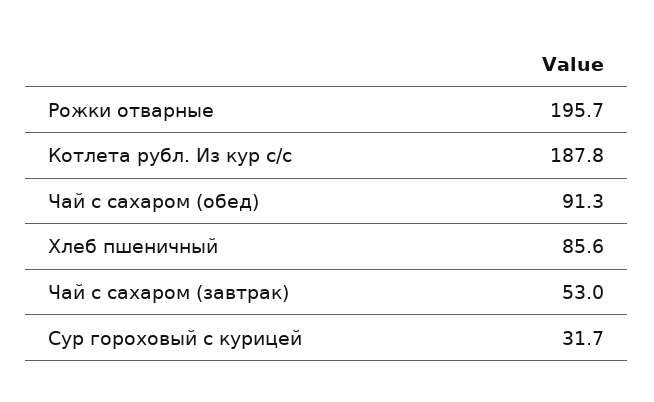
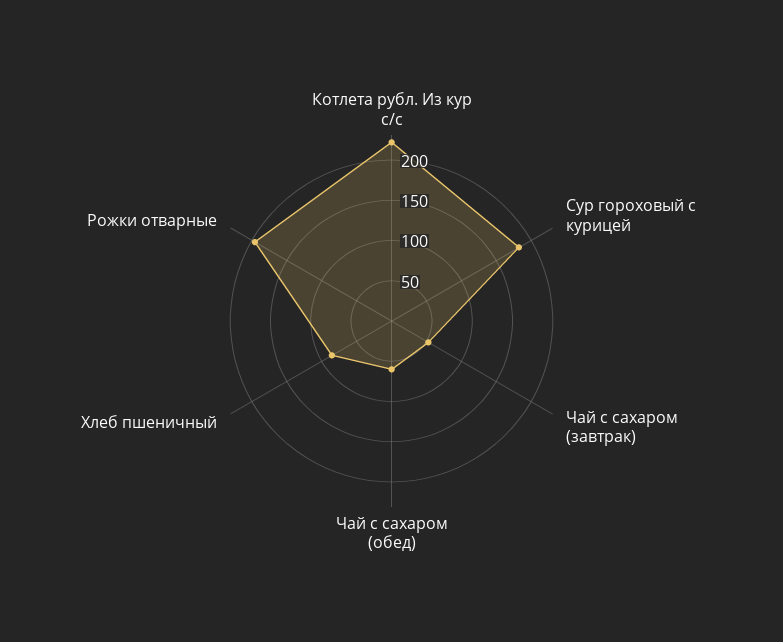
Котлета рубл. Из кур с/с: 187.8 -> 220
Чай с сахаром (обед): 91.3 -> 60
Сур гороховый с курицей: 31.7 -> 180

